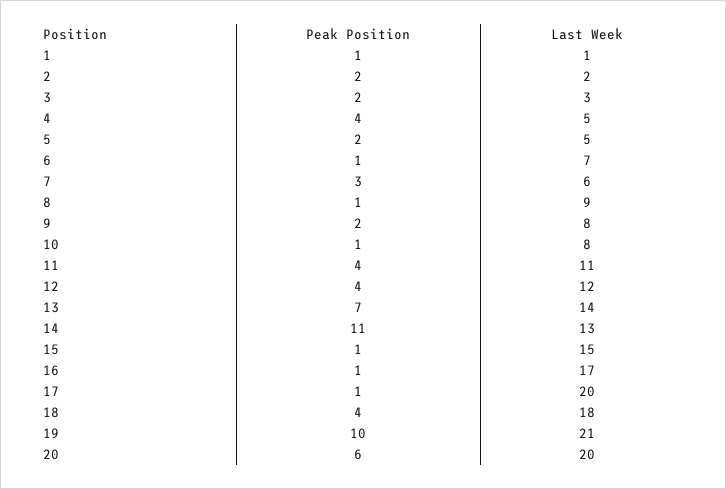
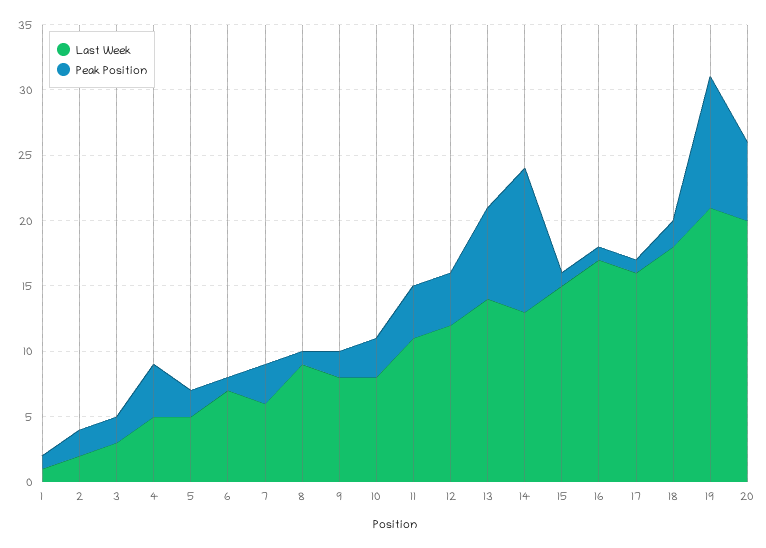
Peak Position, 10: 1 -> 3
Last Week, 17: 20 -> 16
Peak Position, 18: 4 -> 2

